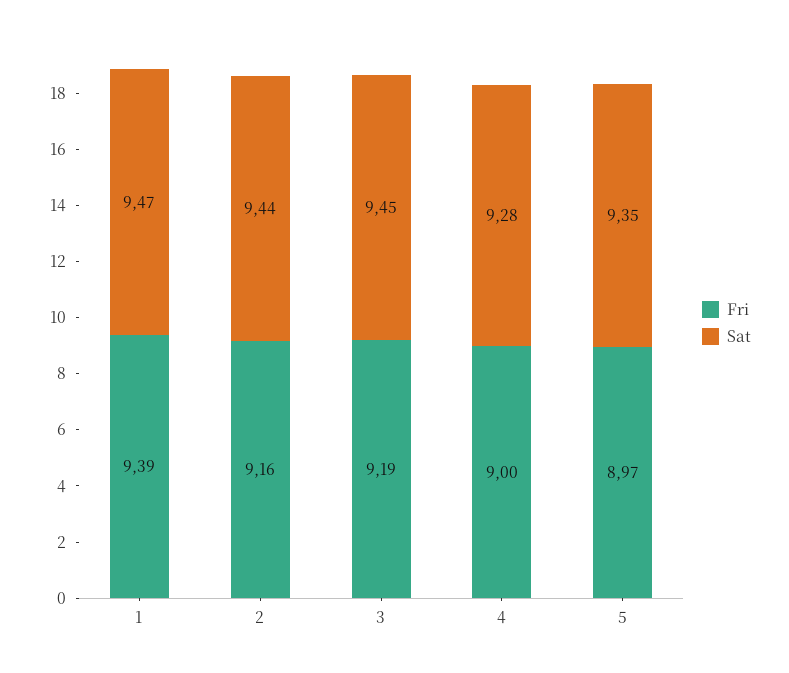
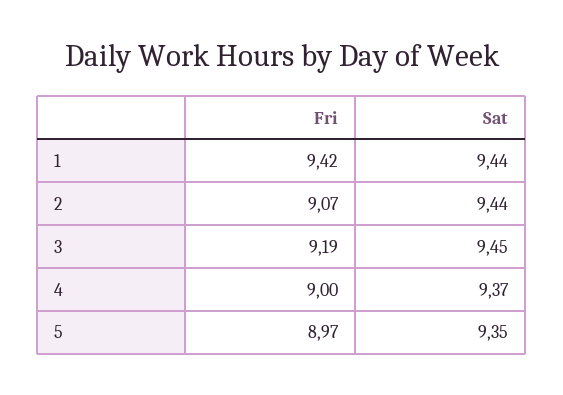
Fri, 1: 9.39 -> 9.42
Sat, 1: 9.47 -> 9.44
Fri, 2: 9.16 -> 9.07
Sat, 4: 9.28 -> 9.37

